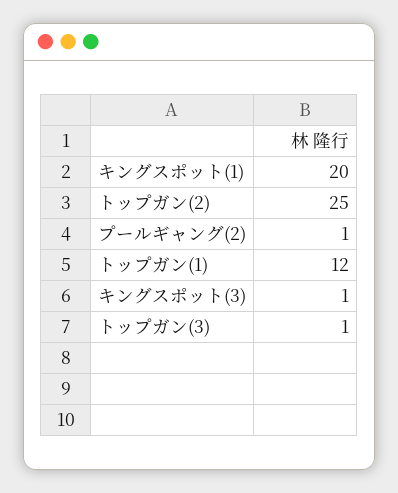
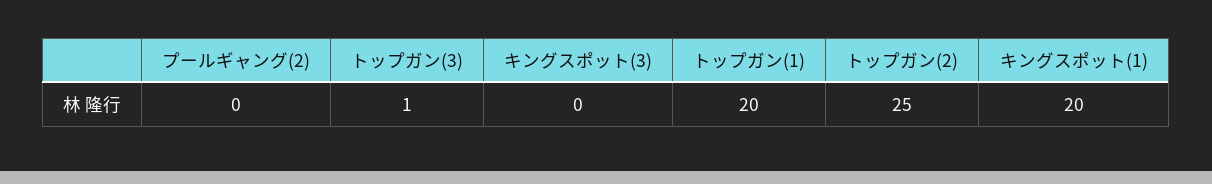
プールギャング(2): 1 -> 0
トップガン(1): 12 -> 20
キングスポット(3): 1 -> 0

